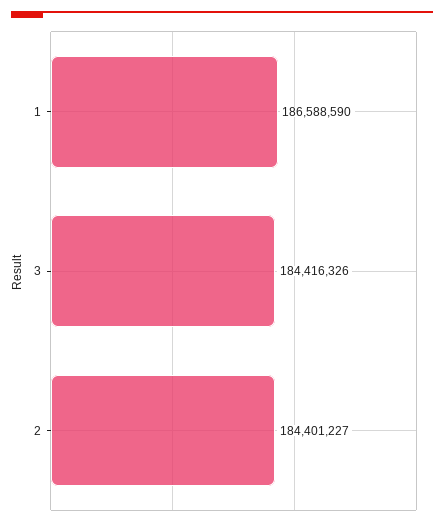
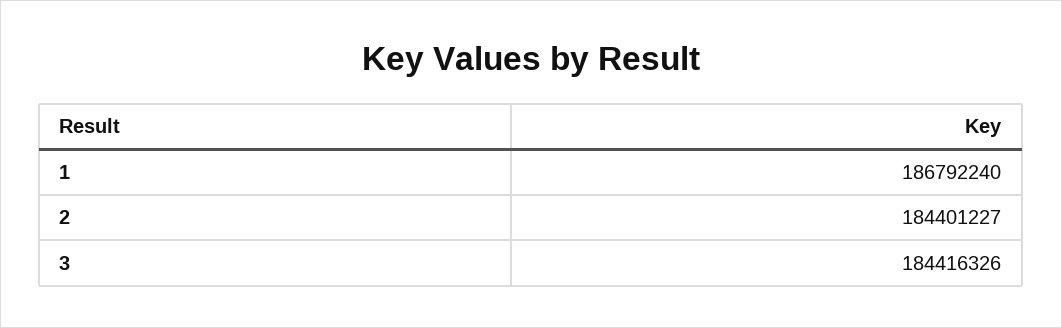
1: 186588590 -> 186792240

